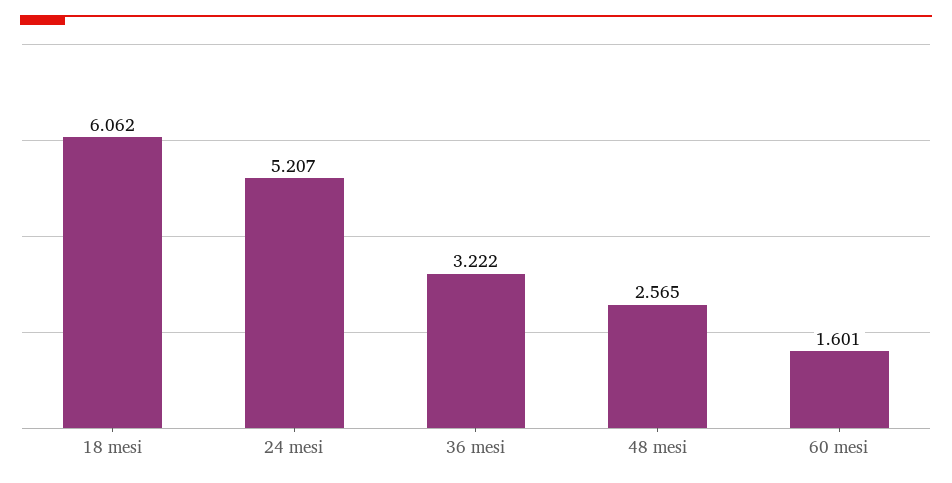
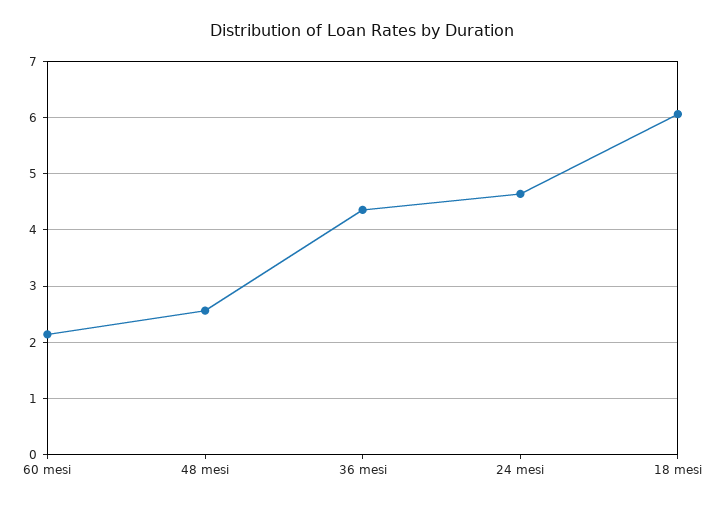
24 mesi: 5.207 -> 4.6
36 mesi: 3.222 -> 4.4
60 mesi: 1.601 -> 2.2

